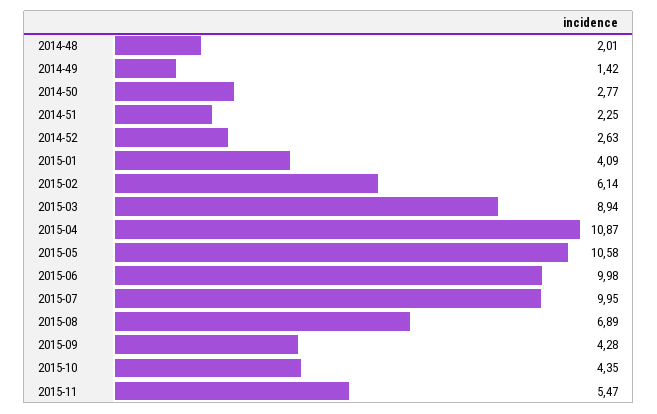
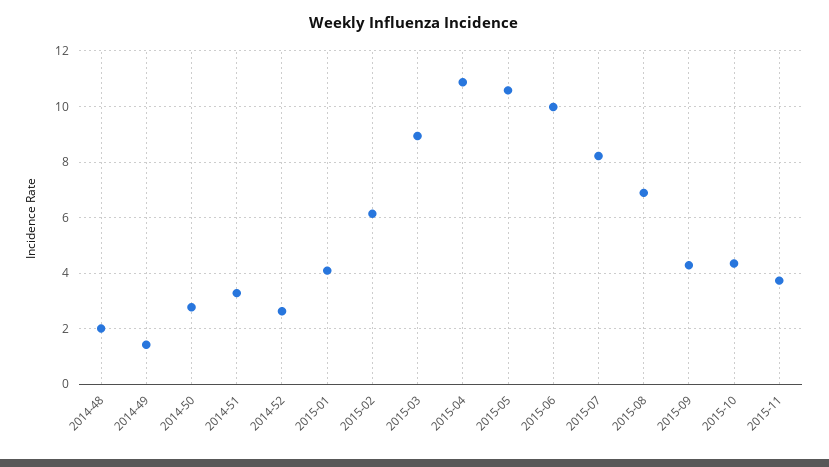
2014-51: 2.25 -> 3.25
2015-07: 9.95 -> 8.25
2015-11: 5.47 -> 3.75

